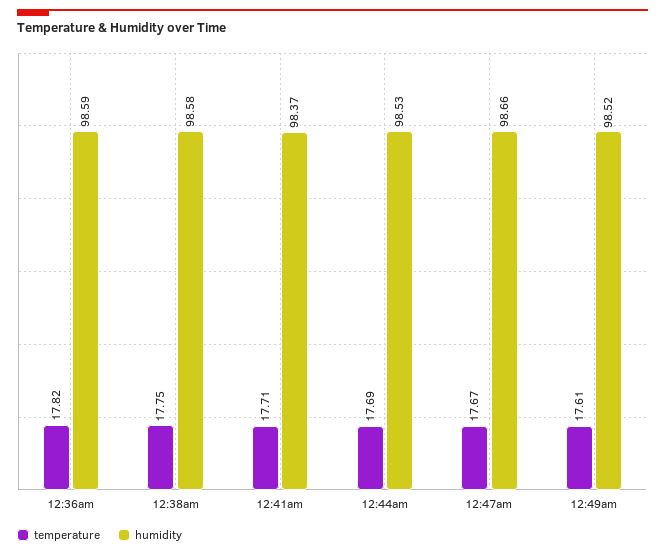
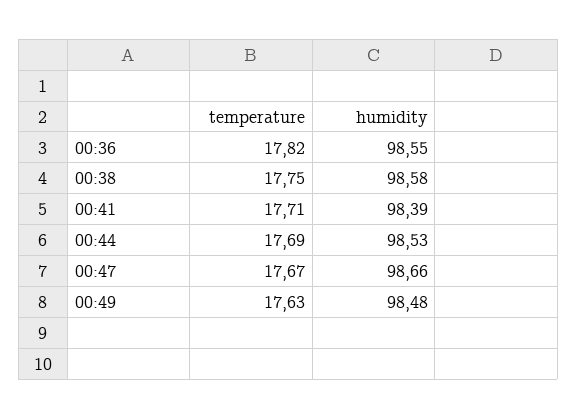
humidity, 12:36am: 98.59 -> 98.55
humidity, 12:41am: 98.37 -> 98.39
temperature, 12:49am: 17.61 -> 17.63
humidity, 12:49am: 98.52 -> 98.48

